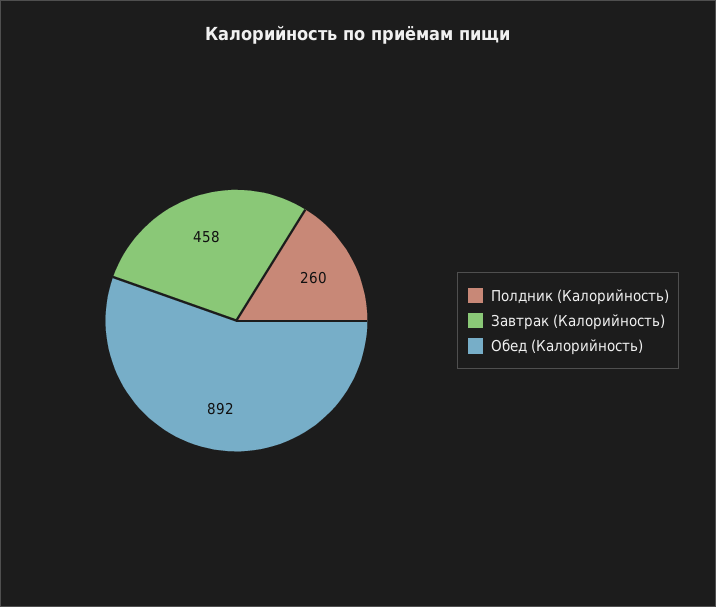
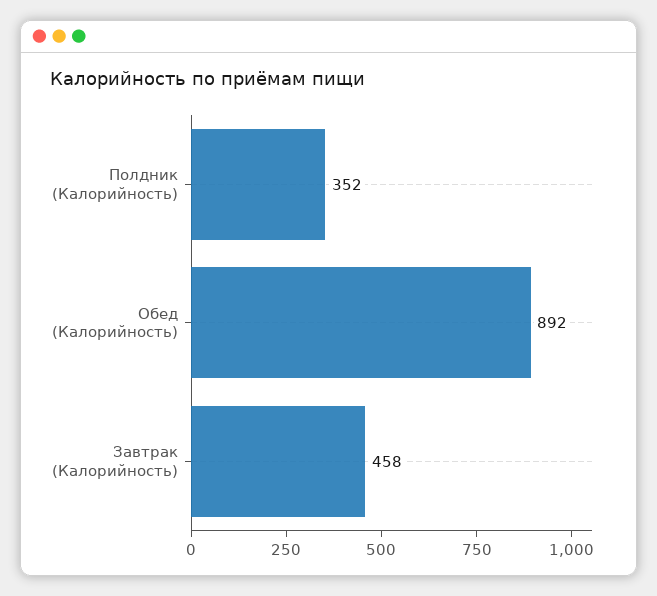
Полдник (Калорийность): 260 -> 352

